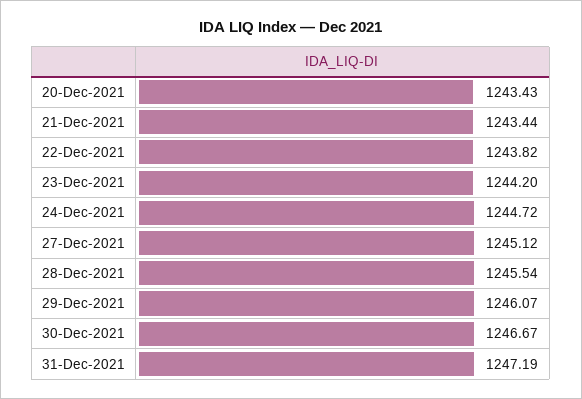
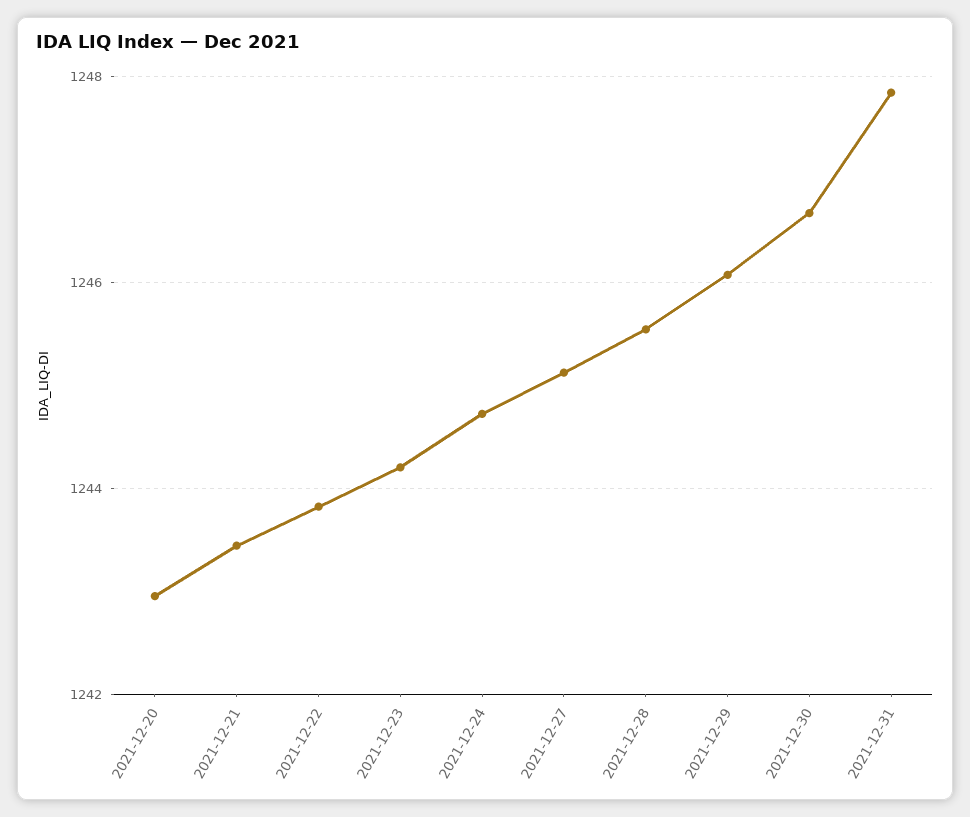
20-Dec-2021: 1243.43 -> 1243
31-Dec-2021: 1247.19 -> 1247.8

